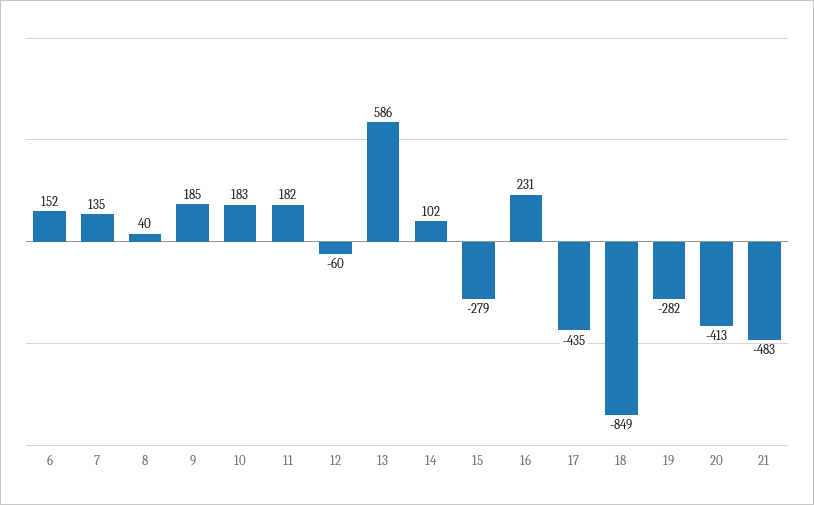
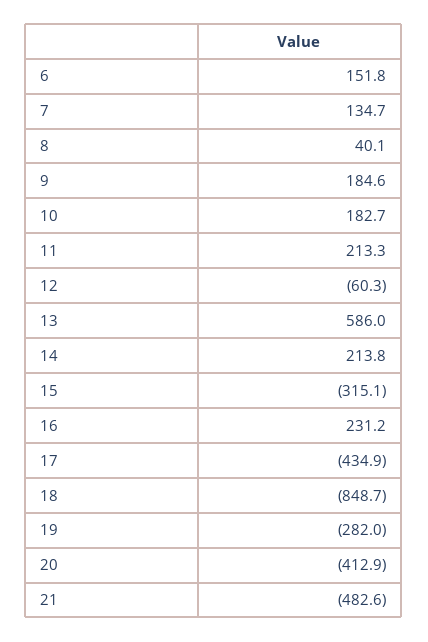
11: 182 -> 213.3
14: 102 -> 213.8
15: -279 -> -315.1

